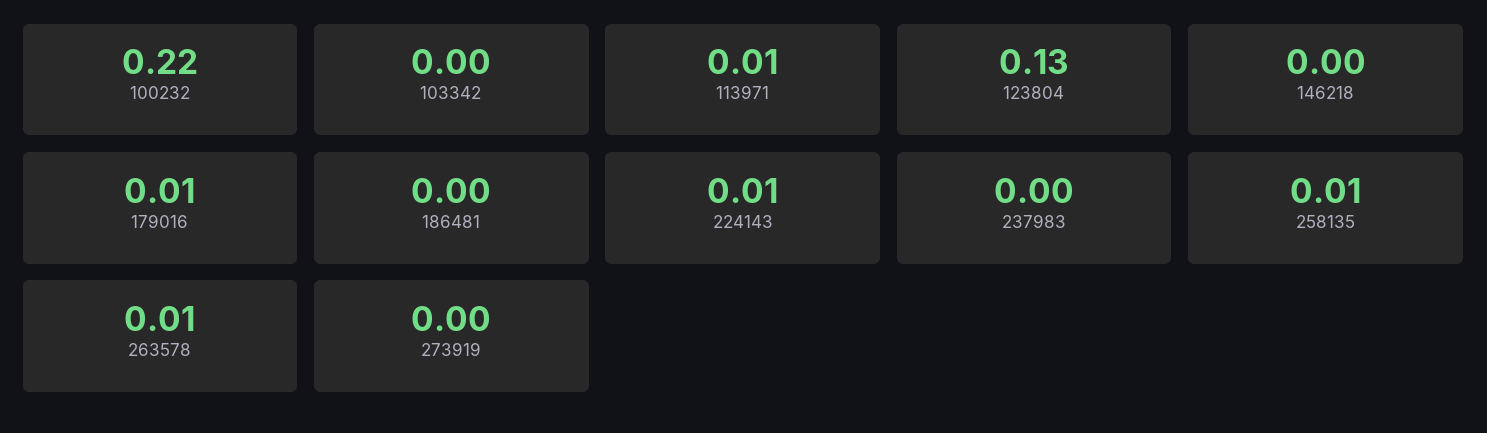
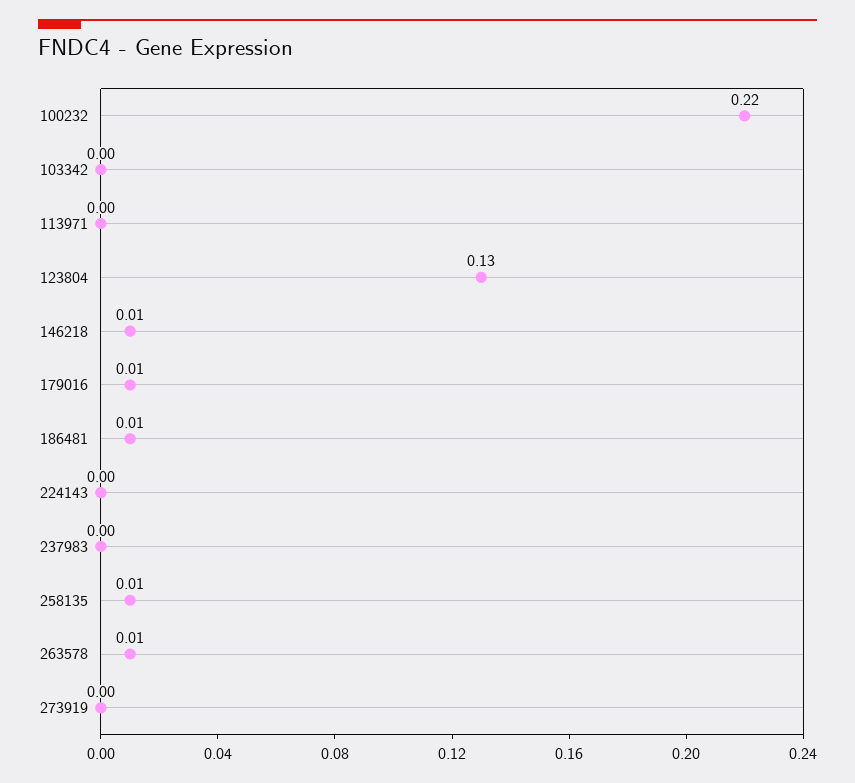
113971: 0.01 -> 0
146218: 0 -> 0.01
186481: 0 -> 0.01
224143: 0.01 -> 0

